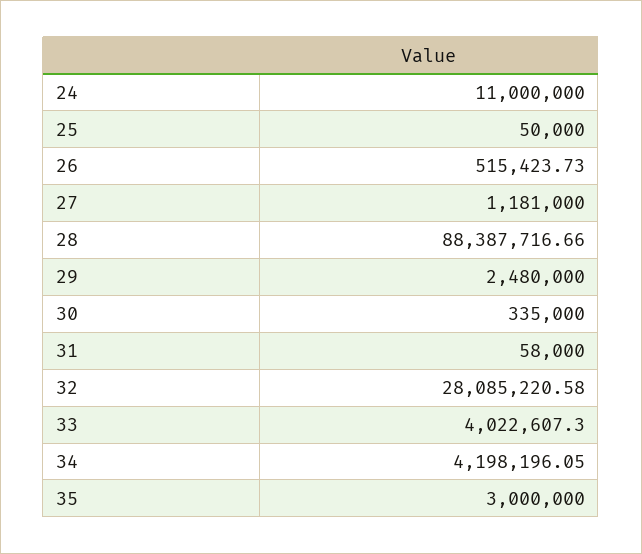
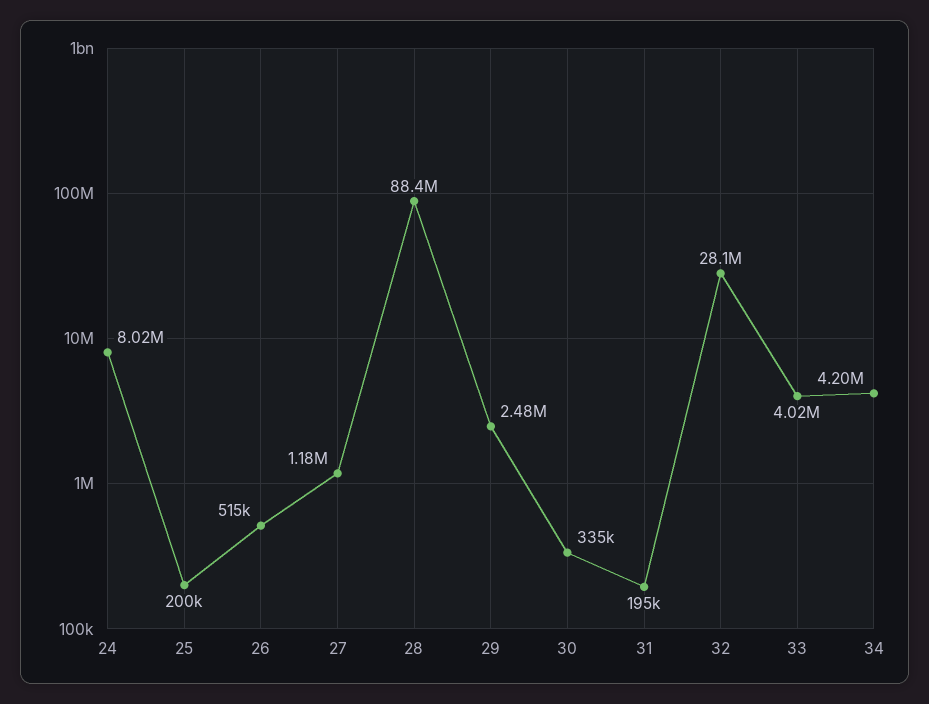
24: 11000000 -> 8020000
25: 50000 -> 200000
31: 58000 -> 195000
35: 3000000 -> none

